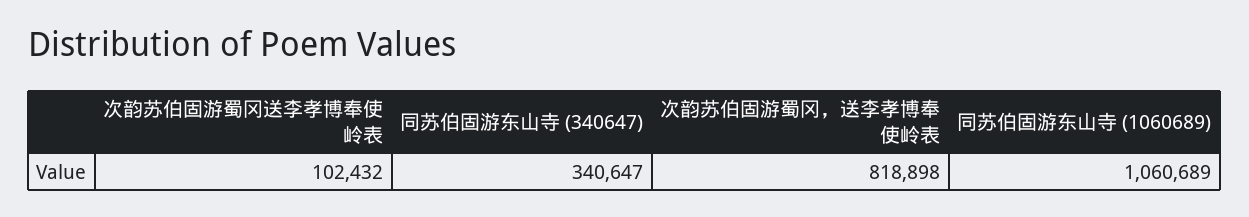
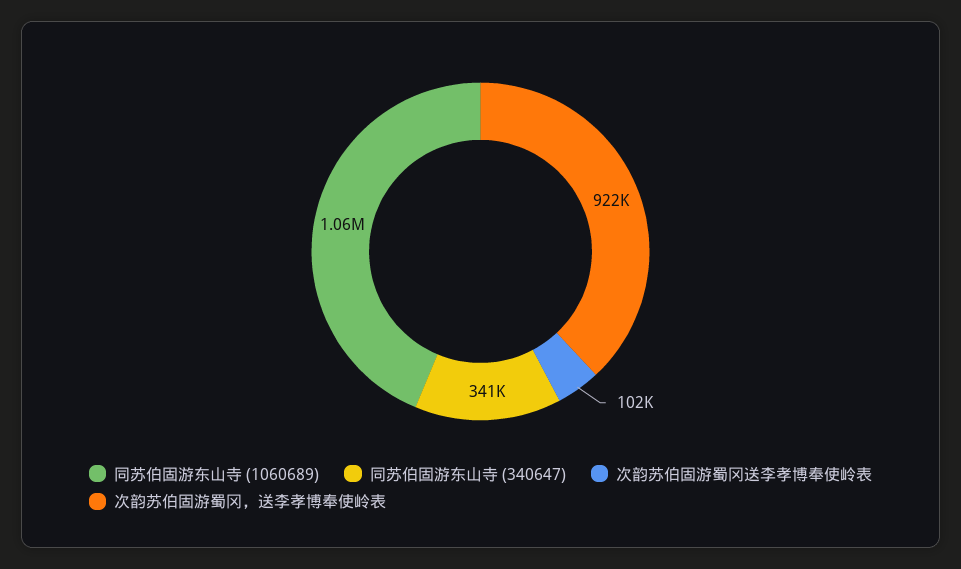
次韵苏伯固游蜀冈，送李孝博奉使岭表: 818898 -> 922000

